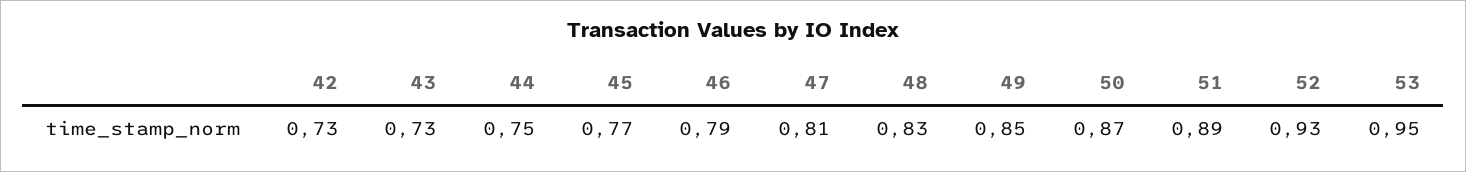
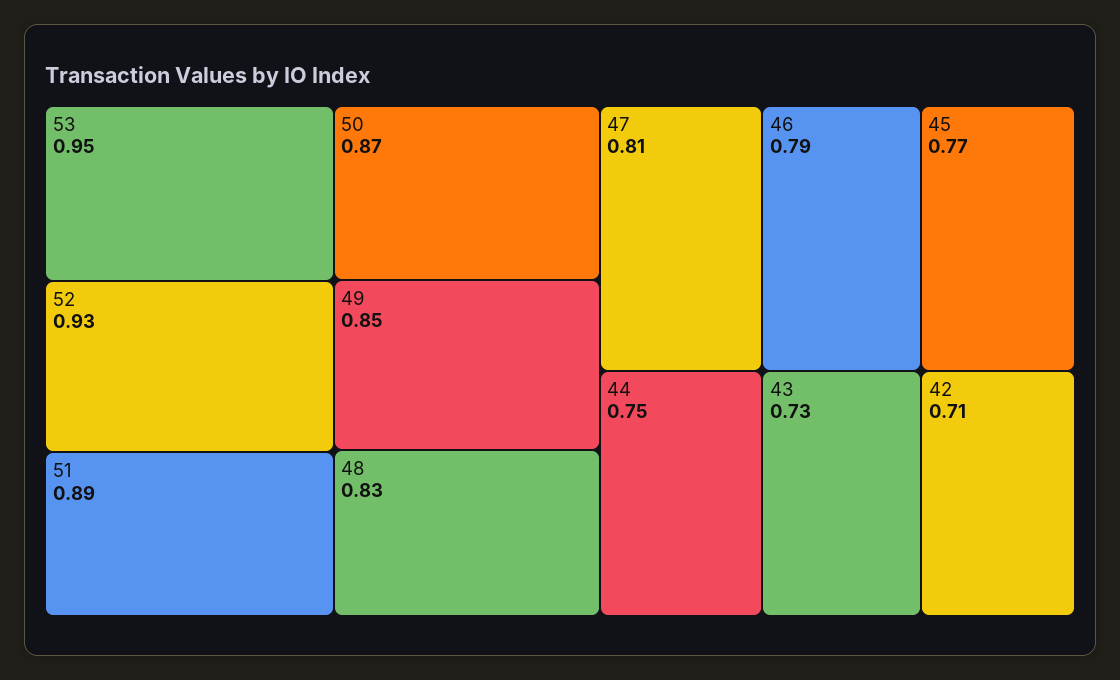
42: 0.73 -> 0.71

